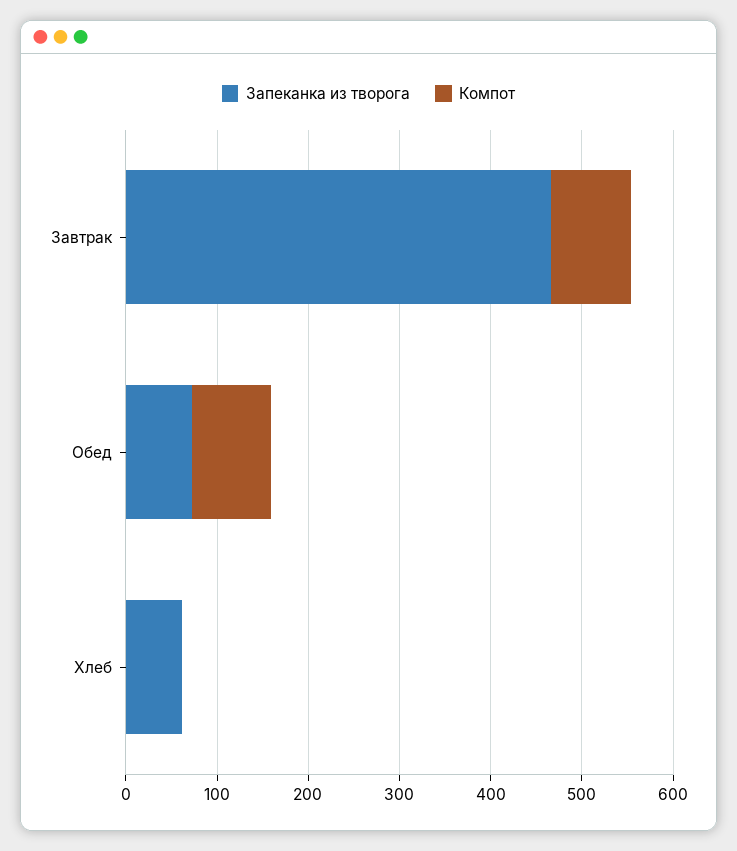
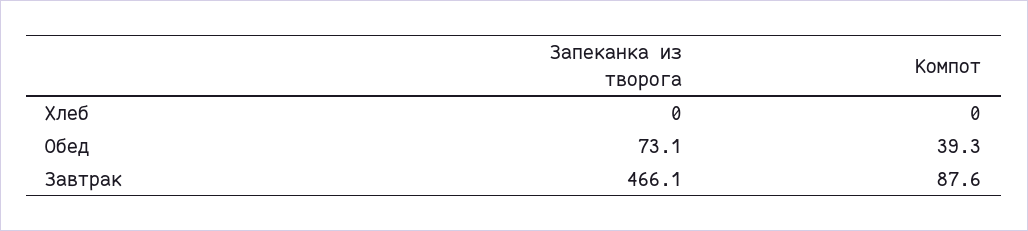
Компот, Обед: 80 -> 39.3
Запеканка из творога, Хлеб: 60 -> 0

